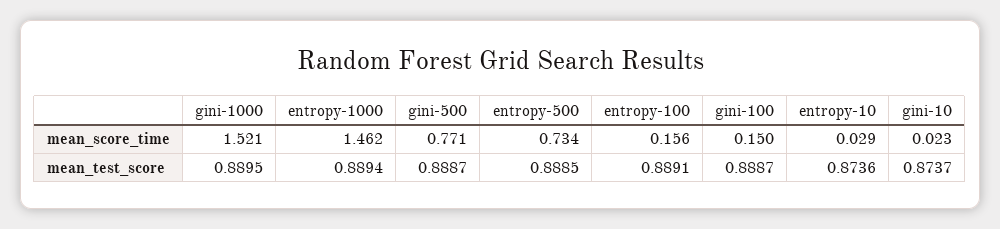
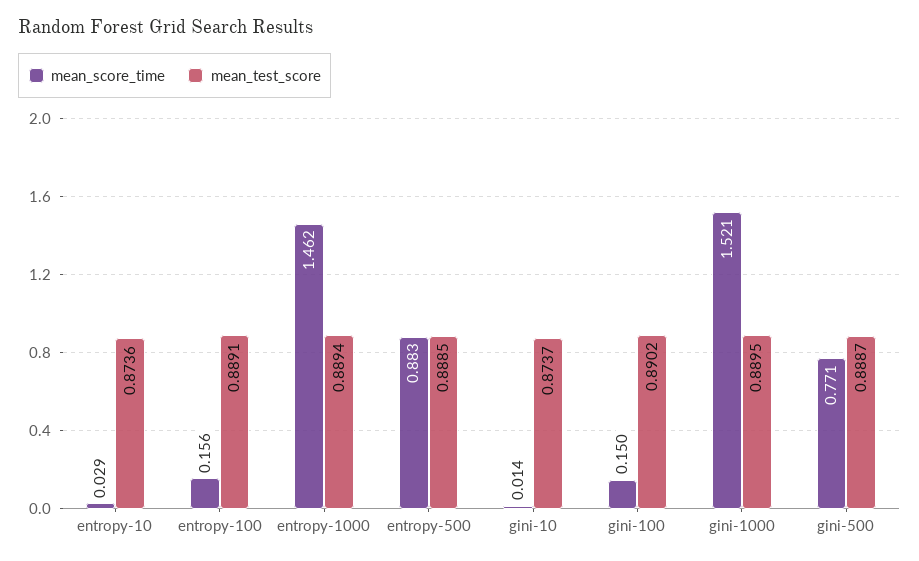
mean_score_time, entropy-500: 0.734 -> 0.883
mean_score_time, gini-10: 0.023 -> 0.014
mean_test_score, gini-100: 0.8887 -> 0.8902

